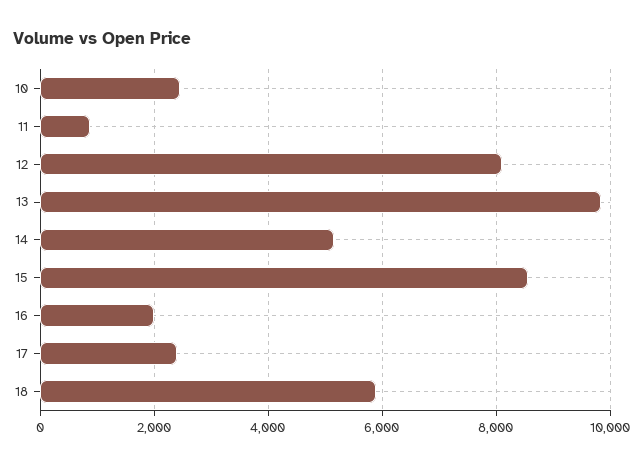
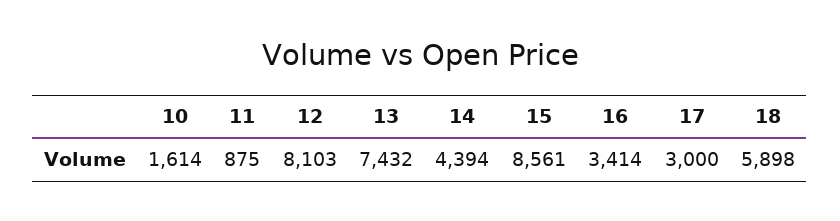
10: 2400 -> 1614
13: 9800 -> 7432
14: 5200 -> 4394
16: 2000 -> 3414
17: 2400 -> 3000

